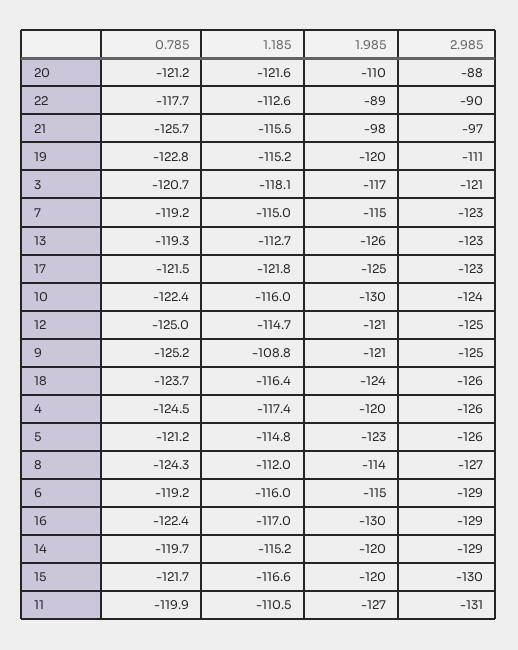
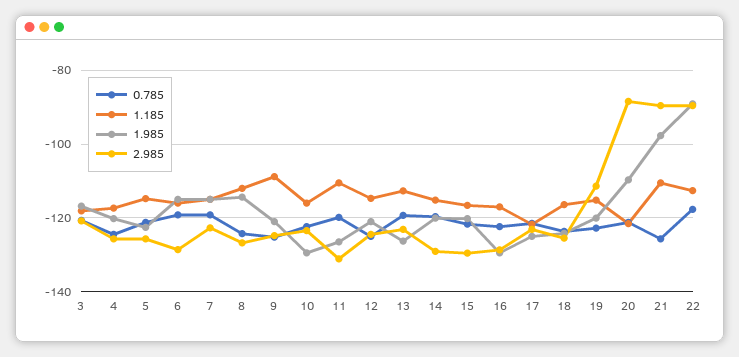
1.185, 21: -115.5 -> -110
2.985, 21: -97 -> -90

